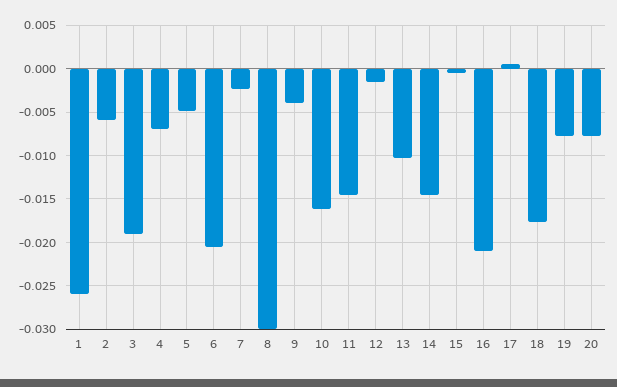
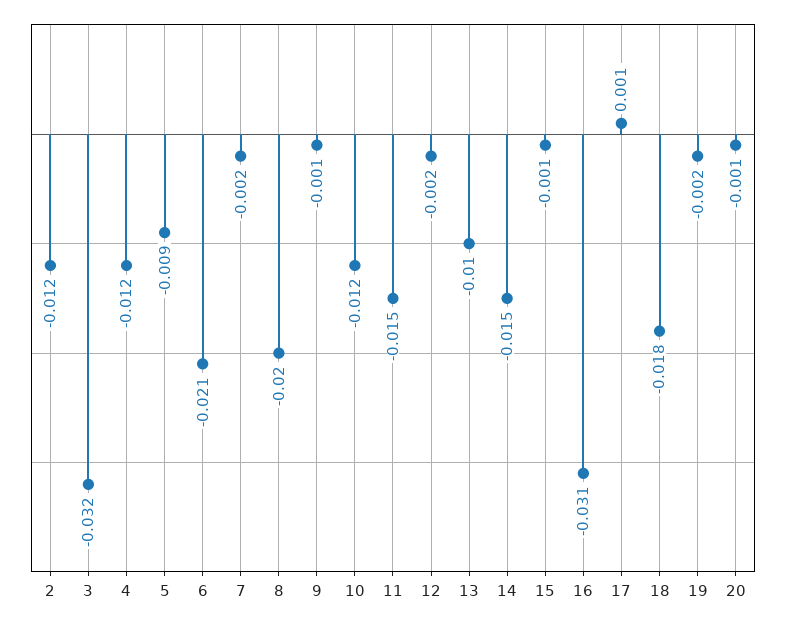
1: -0.026 -> none
2: -0.006 -> -0.012
3: -0.019 -> -0.032
4: -0.007 -> -0.012
5: -0.005 -> -0.009
8: -0.03 -> -0.02
9: -0.004 -> -0.001
10: -0.016 -> -0.012
16: -0.021 -> -0.031
19: -0.008 -> -0.002
20: -0.008 -> -0.001

